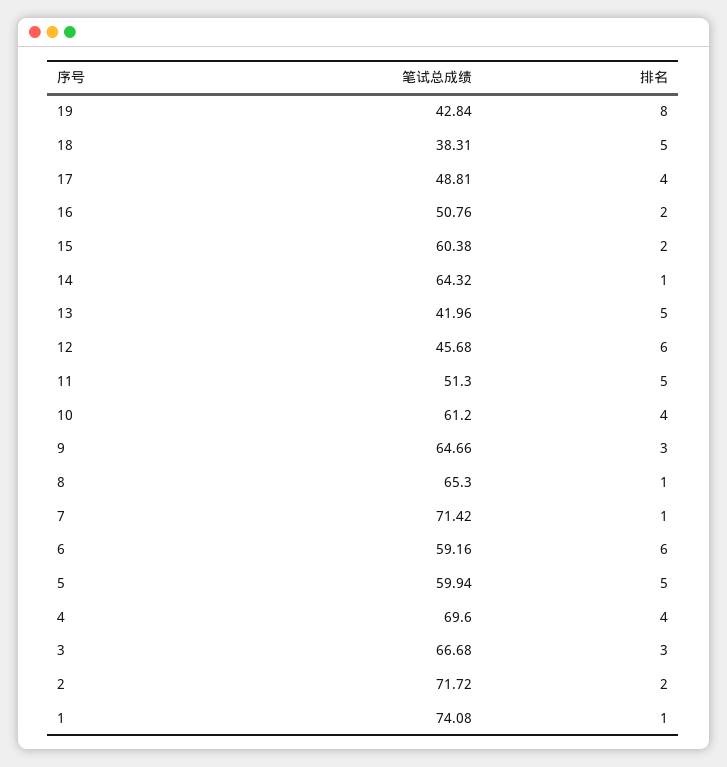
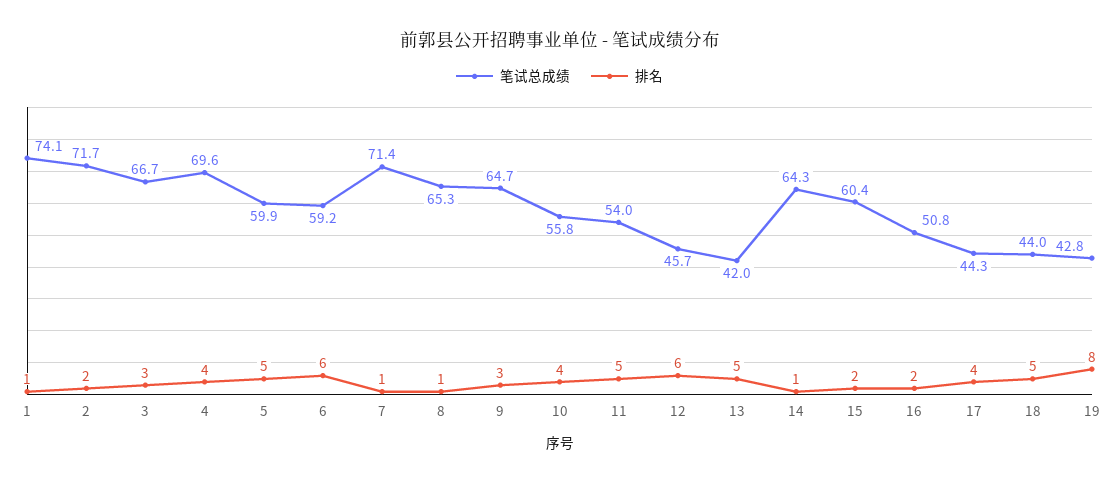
笔试总成绩, 18: 38.31 -> 44
笔试总成绩, 17: 48.81 -> 44.3
笔试总成绩, 11: 51.3 -> 54
笔试总成绩, 10: 61.2 -> 55.8

